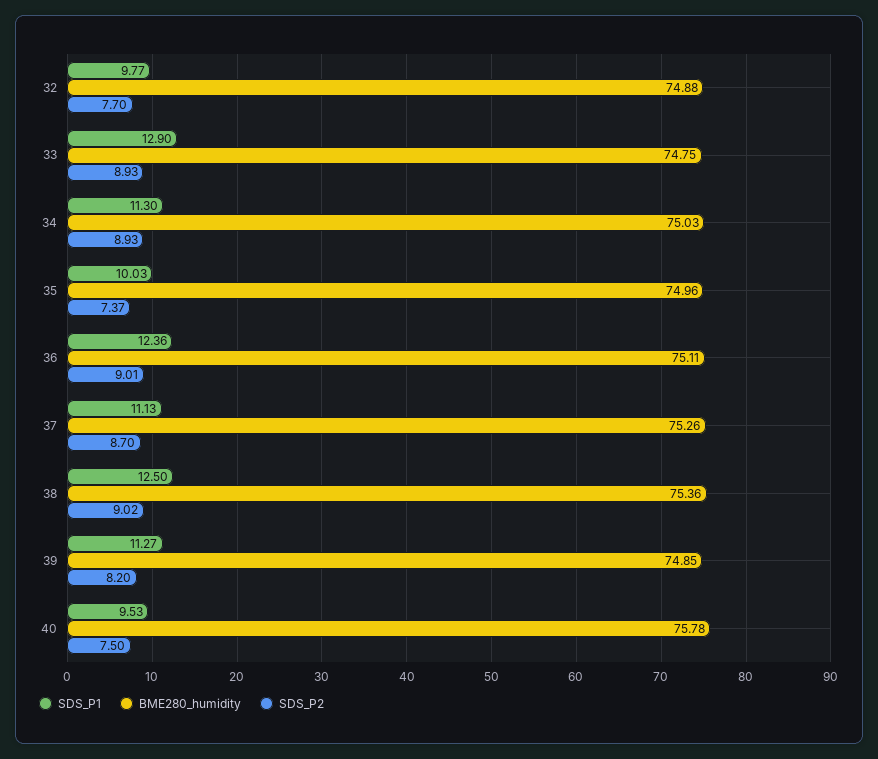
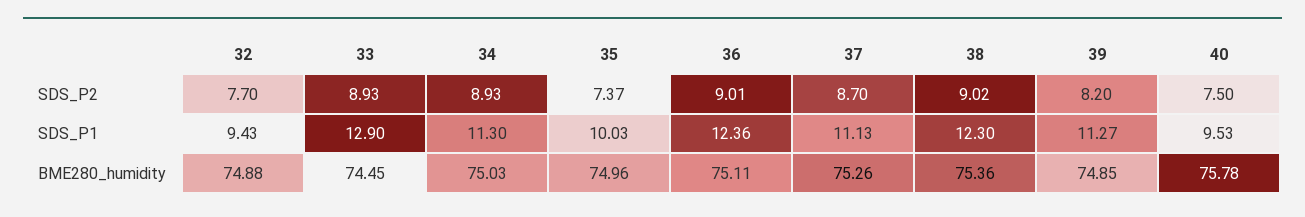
SDS_P1, 32: 9.77 -> 9.43
BME280_humidity, 33: 74.75 -> 74.45
SDS_P1, 38: 12.5 -> 12.3

